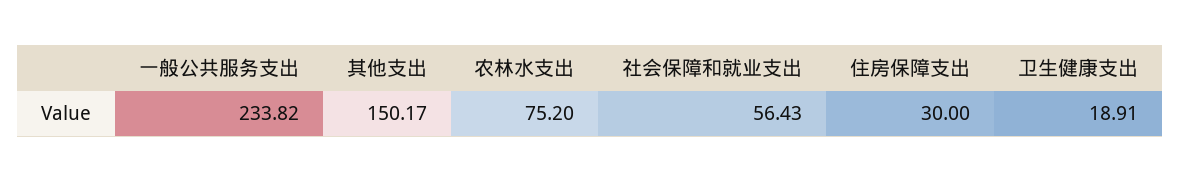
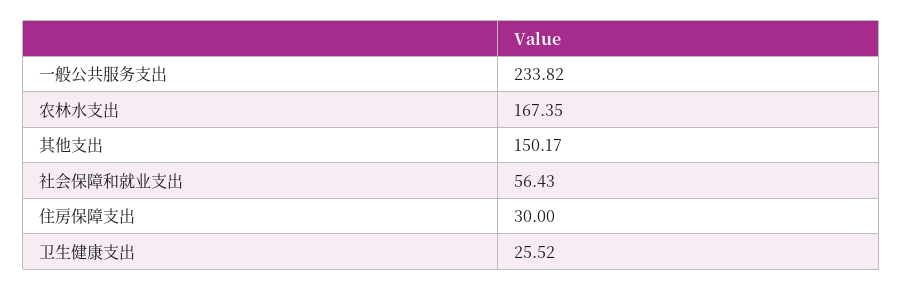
农林水支出: 75.2 -> 167.35
卫生健康支出: 18.91 -> 25.52

